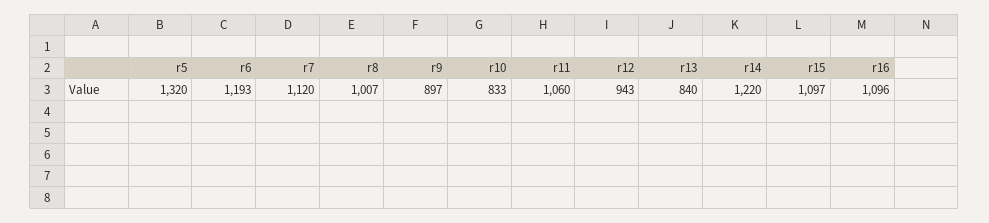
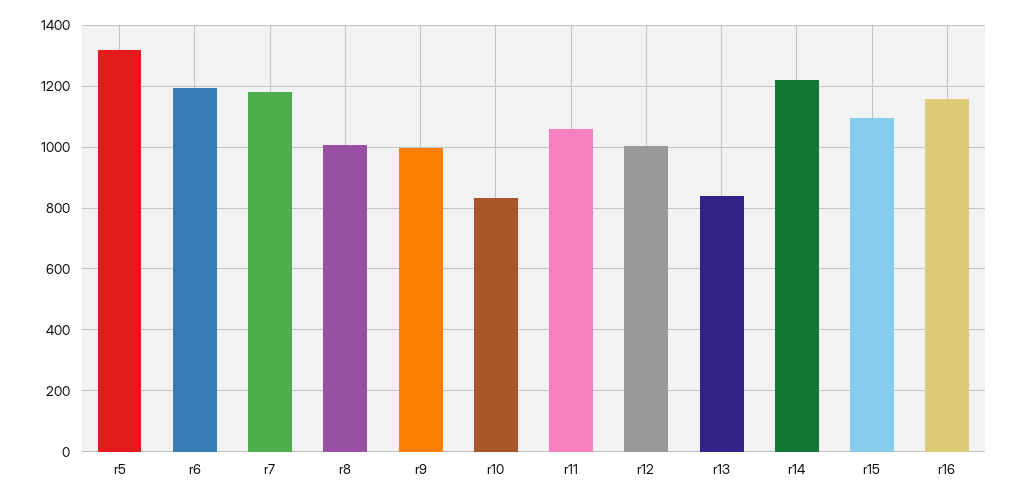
r7: 1120 -> 1180
r9: 897 -> 1000
r12: 943 -> 1000
r16: 1096 -> 1160

